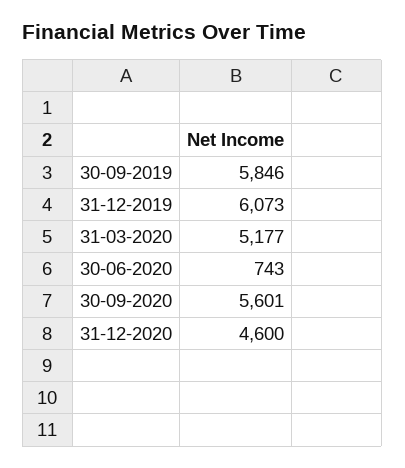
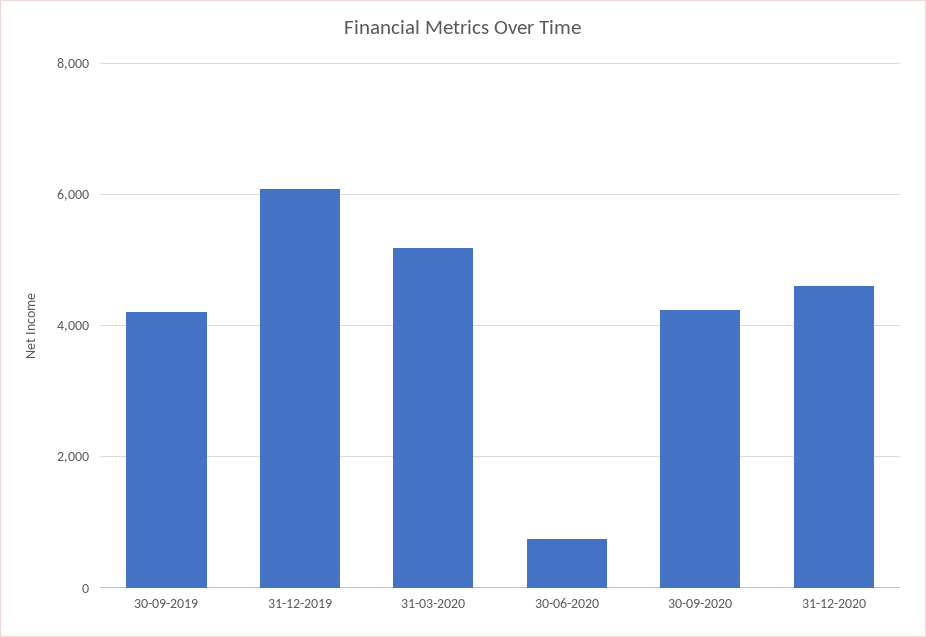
30-09-2019: 5846 -> 4200
30-09-2020: 5601 -> 4200

